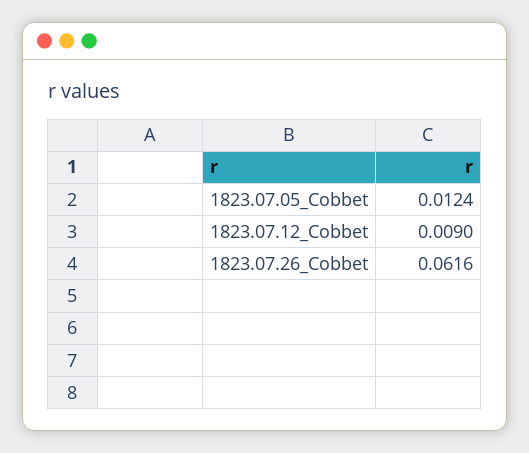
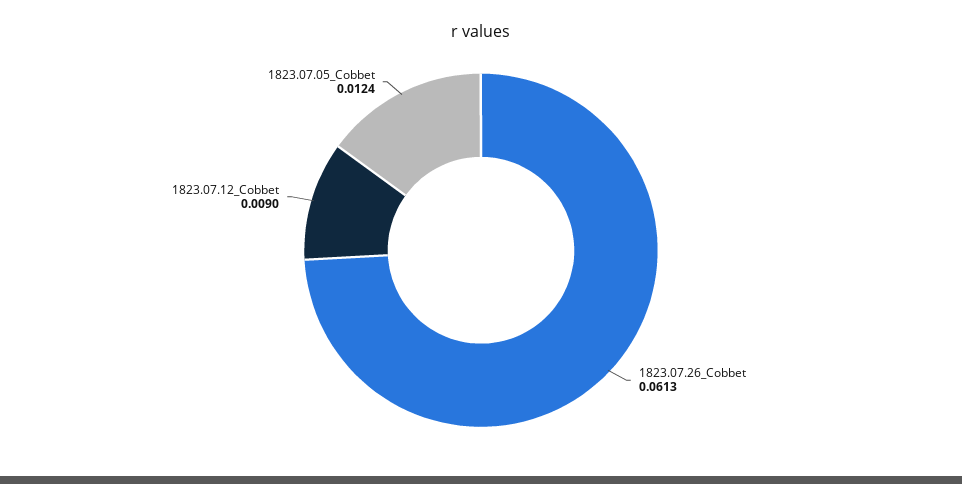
1823.07.26_Cobbet: 0.0616 -> 0.0613

